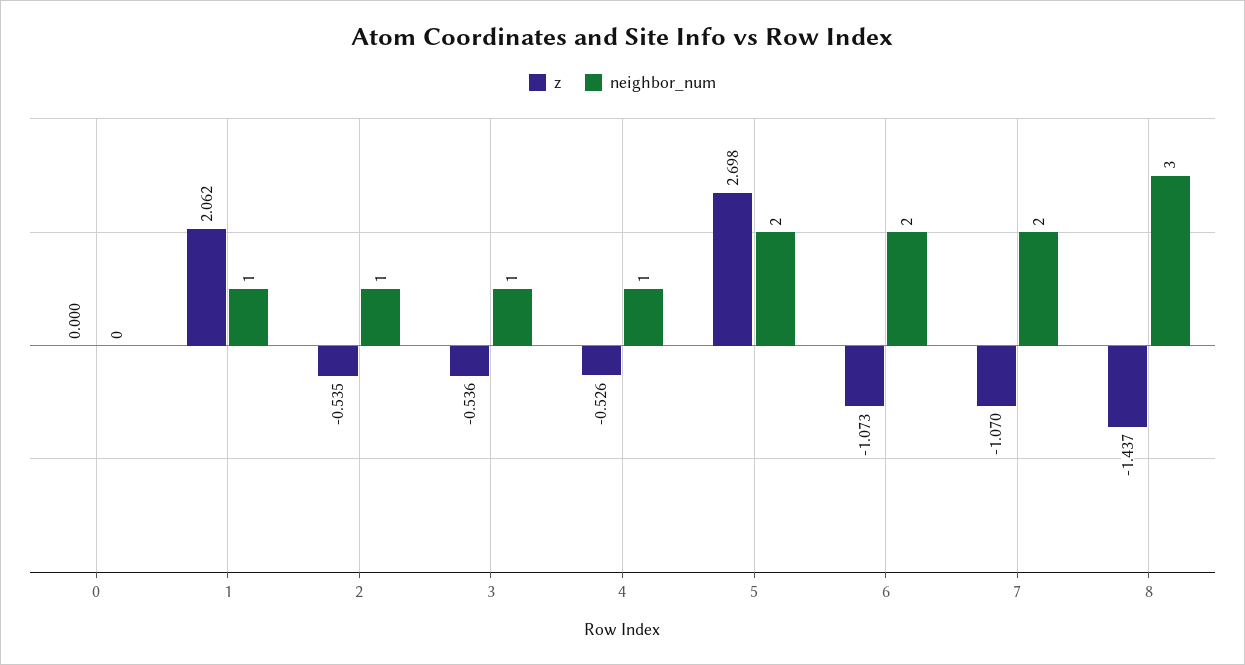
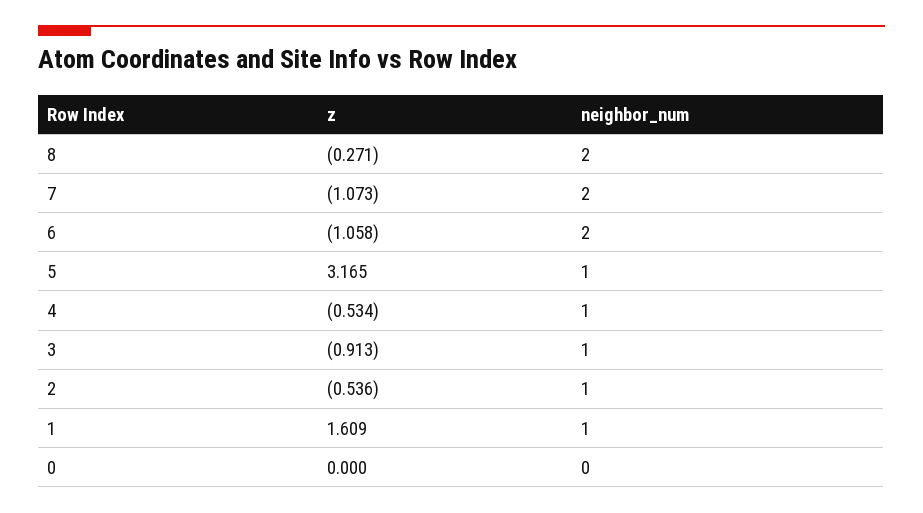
z, 1: 2.062 -> 1.609
z, 2: -0.535 -> -0.536
z, 3: -0.536 -> -0.913
z, 4: -0.526 -> -0.534
z, 5: 2.698 -> 3.165
neighbor_num, 5: 2 -> 1
z, 6: -1.073 -> -1.058
z, 7: -1.07 -> -1.073
z, 8: -1.437 -> -0.271
neighbor_num, 8: 3 -> 2

